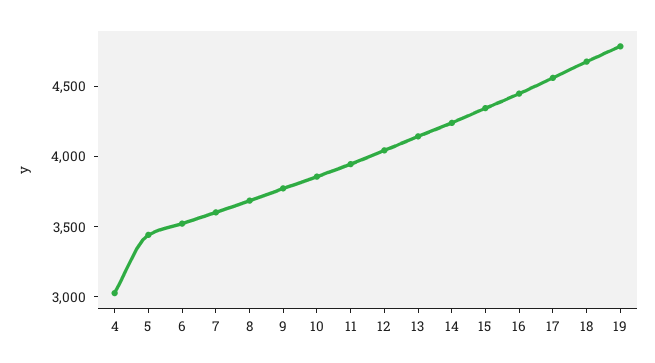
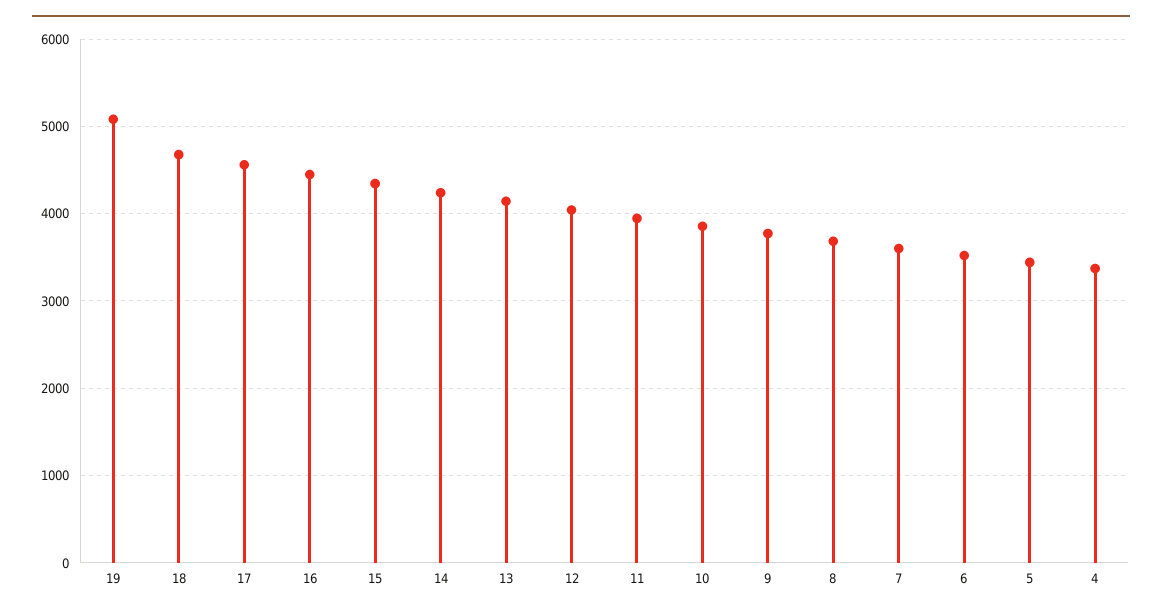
4: 3000 -> 3400
19: 4800 -> 5100

